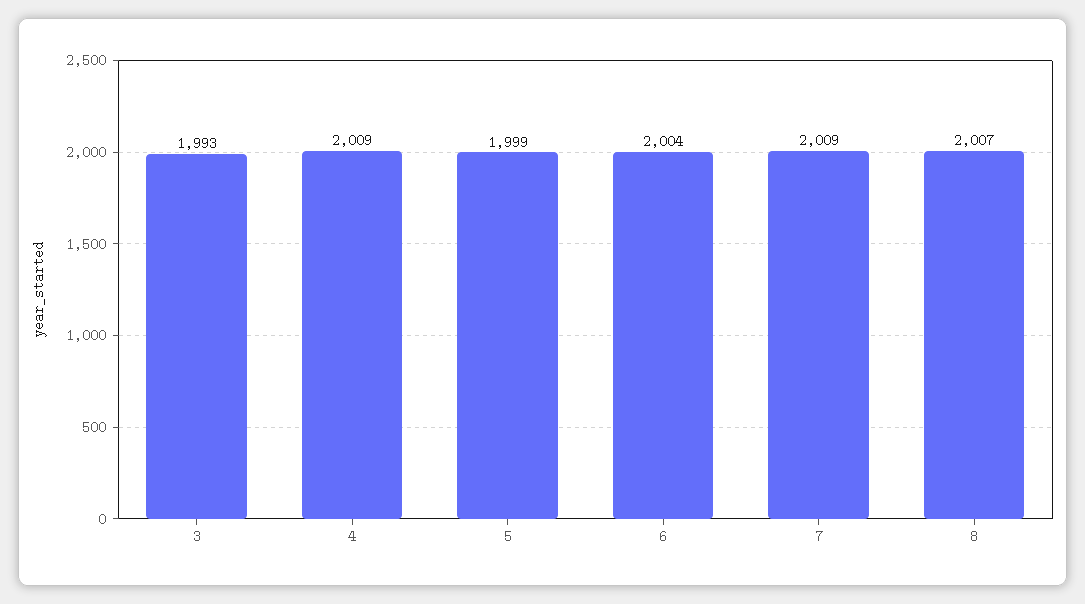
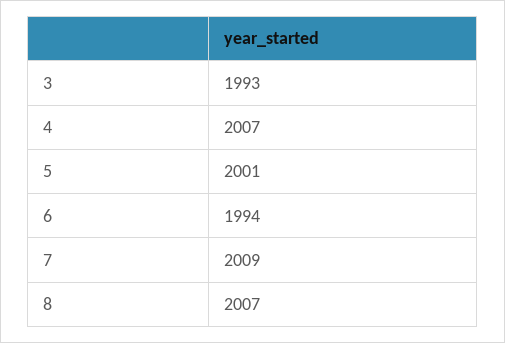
4: 2009 -> 2007
5: 1999 -> 2001
6: 2004 -> 1994

